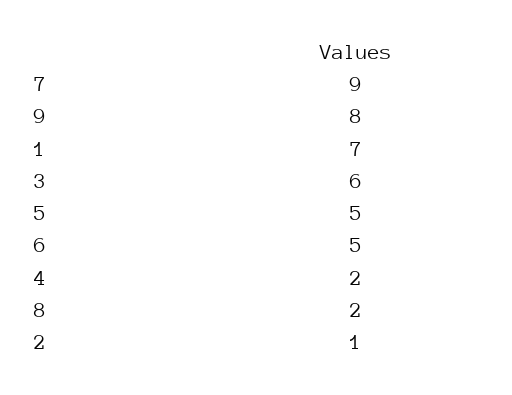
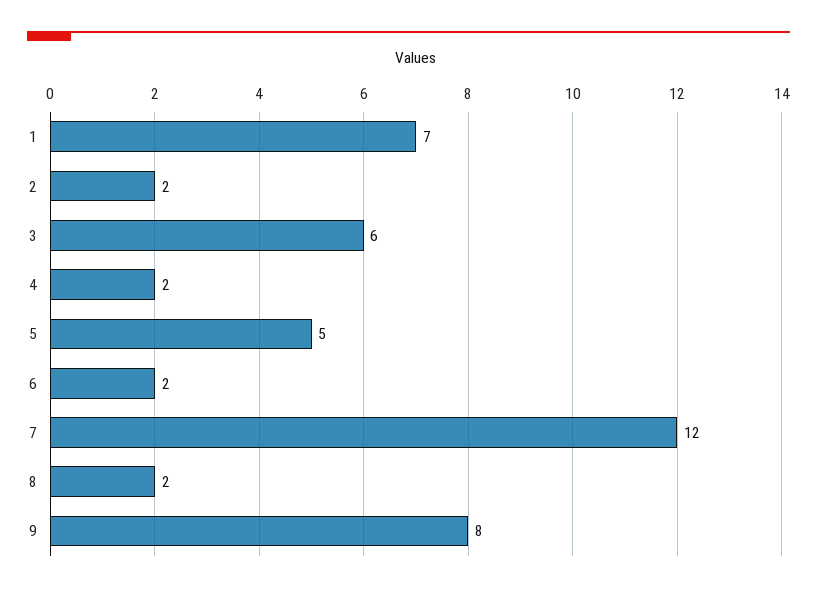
7: 9 -> 12
6: 5 -> 2
2: 1 -> 2

